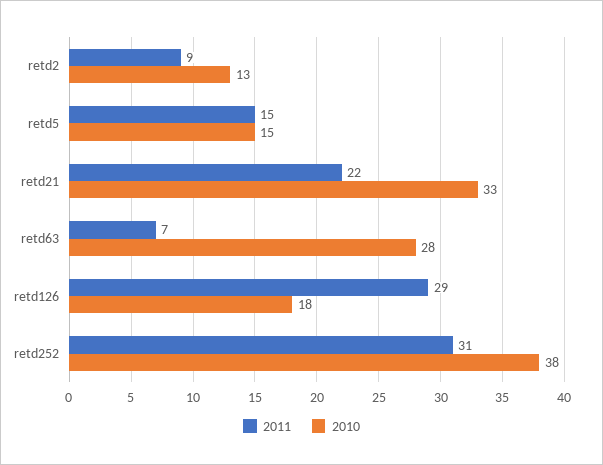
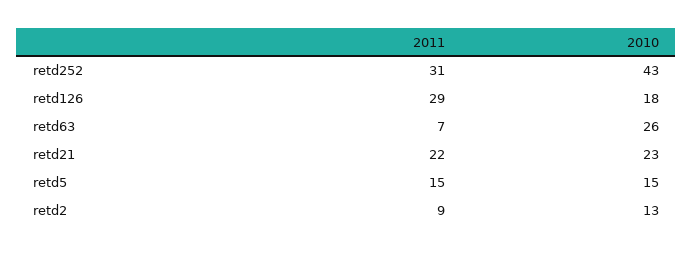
2010, retd21: 33 -> 23
2010, retd63: 28 -> 26
2010, retd252: 38 -> 43

